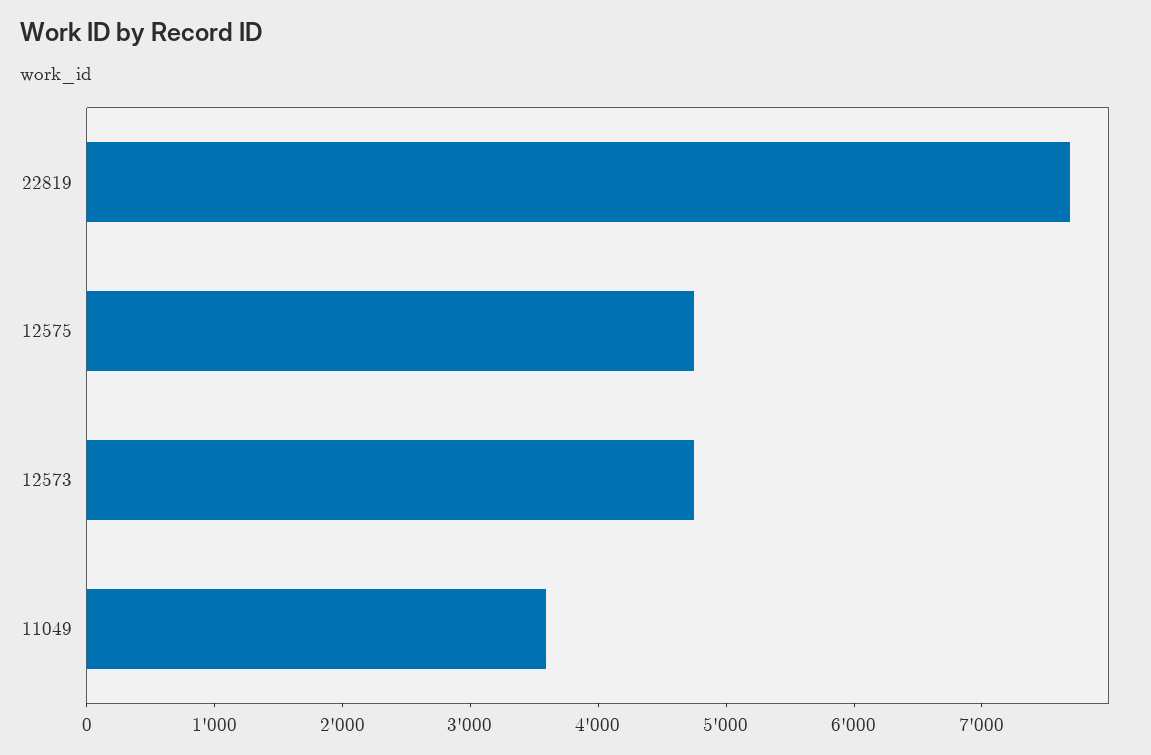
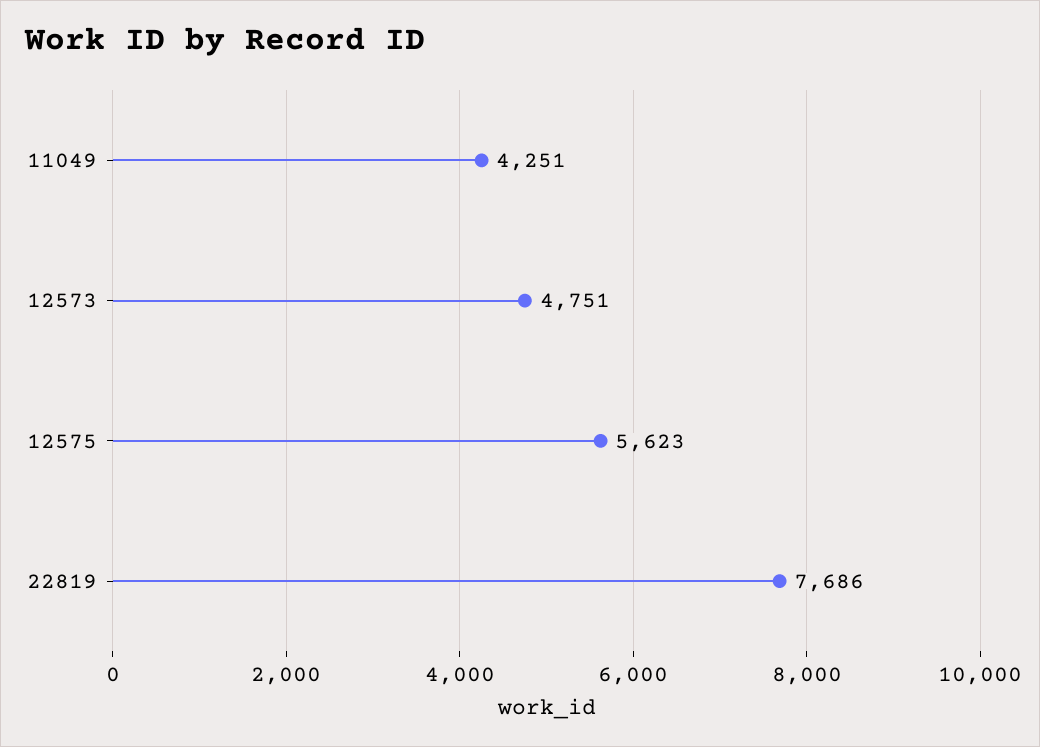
12575: 4800 -> 5623
11049: 3600 -> 4251

